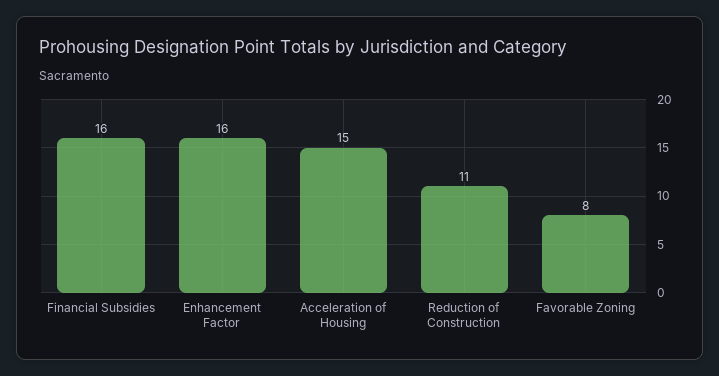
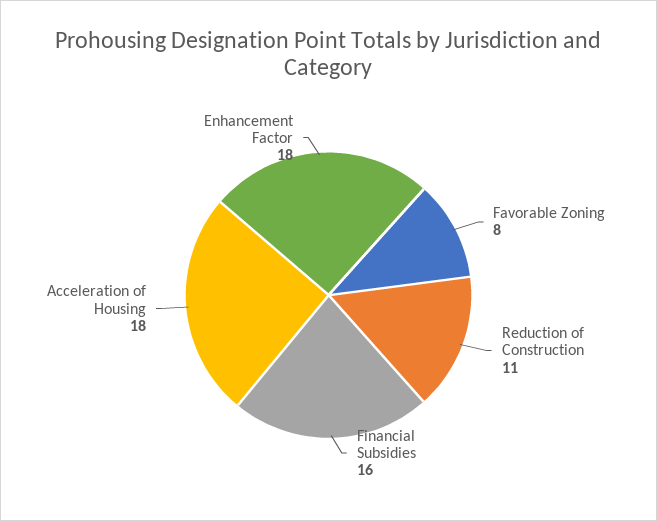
Enhancement Factor: 16 -> 18
Acceleration of Housing: 15 -> 18

